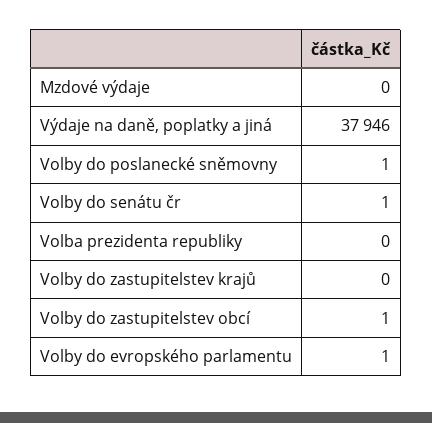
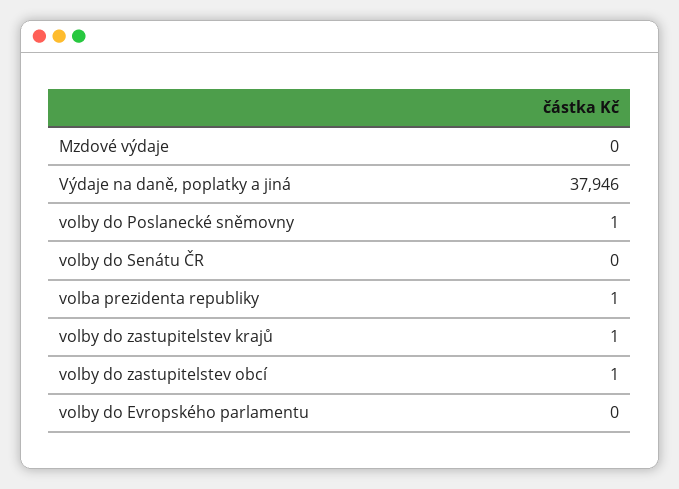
Volby do senátu čr: 1 -> 0
Volba prezidenta republiky: 0 -> 1
Volby do zastupitelstev krajů: 0 -> 1
Volby do evropského parlamentu: 1 -> 0

